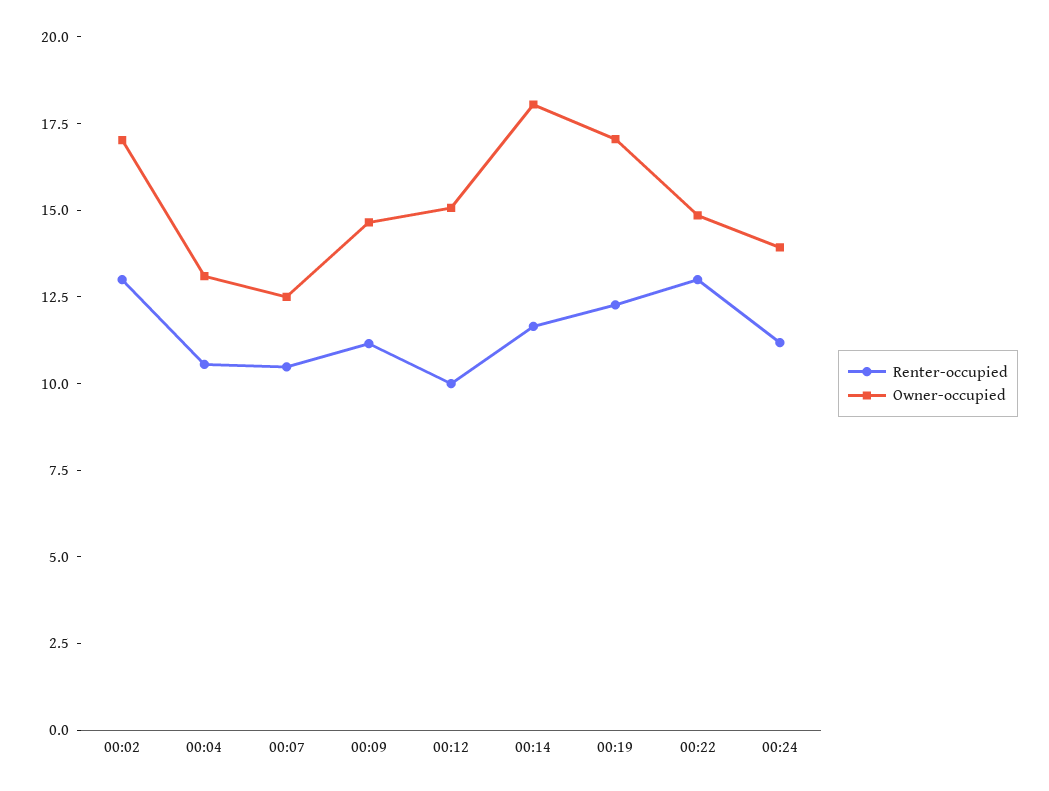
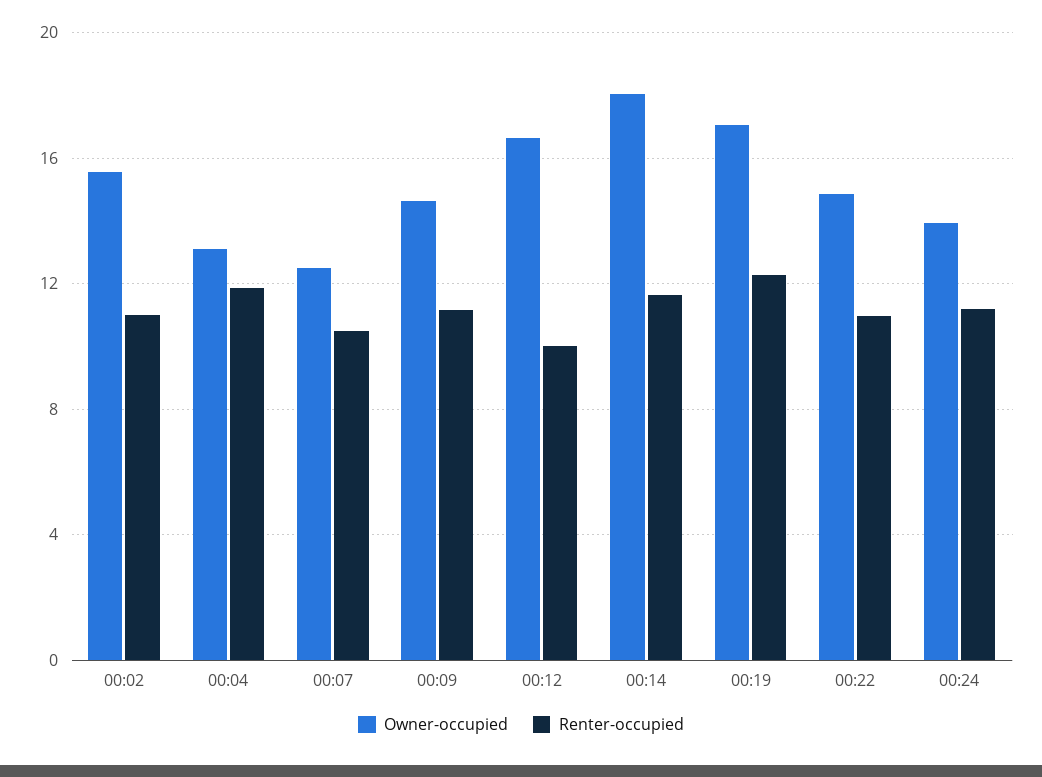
Renter-occupied, 00:02: 13 -> 11
Owner-occupied, 00:02: 17 -> 15.5
Renter-occupied, 00:04: 10.5 -> 12
Owner-occupied, 00:12: 15 -> 16.5
Renter-occupied, 00:22: 13 -> 11

